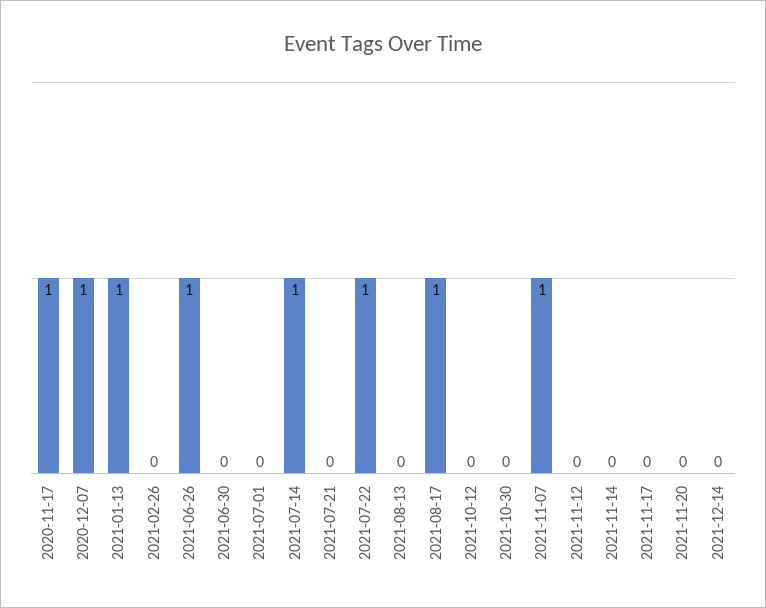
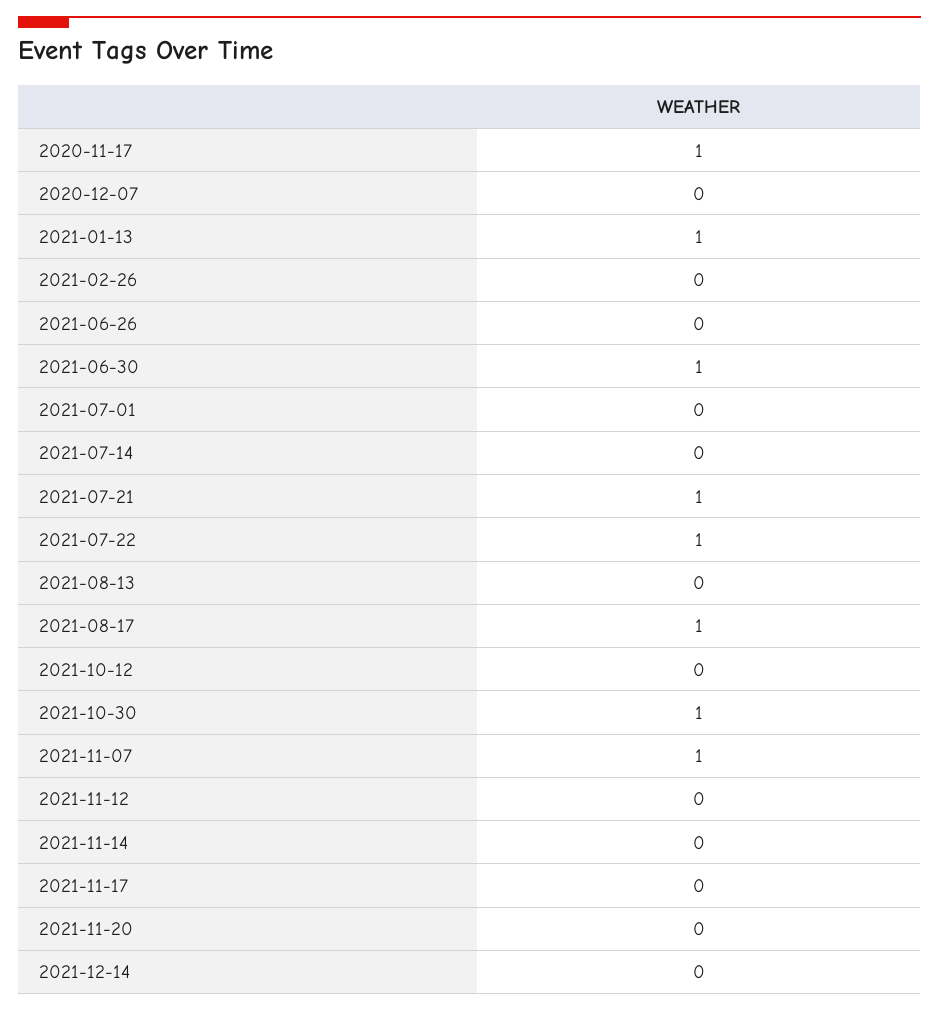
2020-12-07: 1 -> 0
2021-06-26: 1 -> 0
2021-06-30: 0 -> 1
2021-07-14: 1 -> 0
2021-07-21: 0 -> 1
2021-10-30: 0 -> 1

